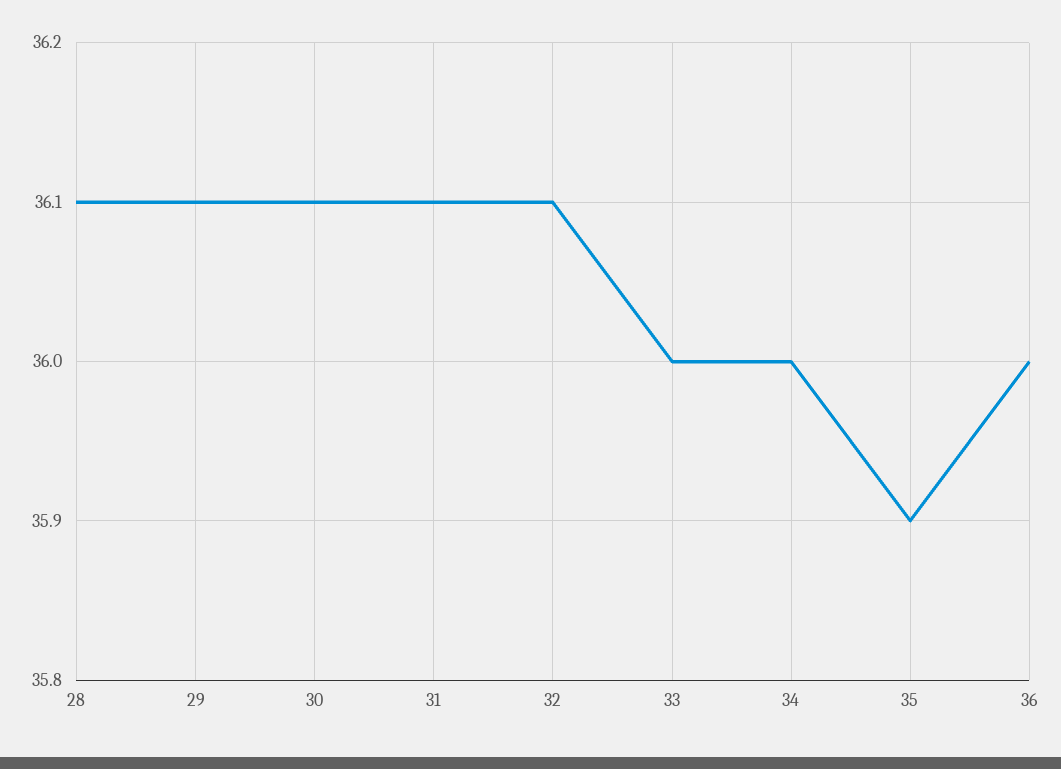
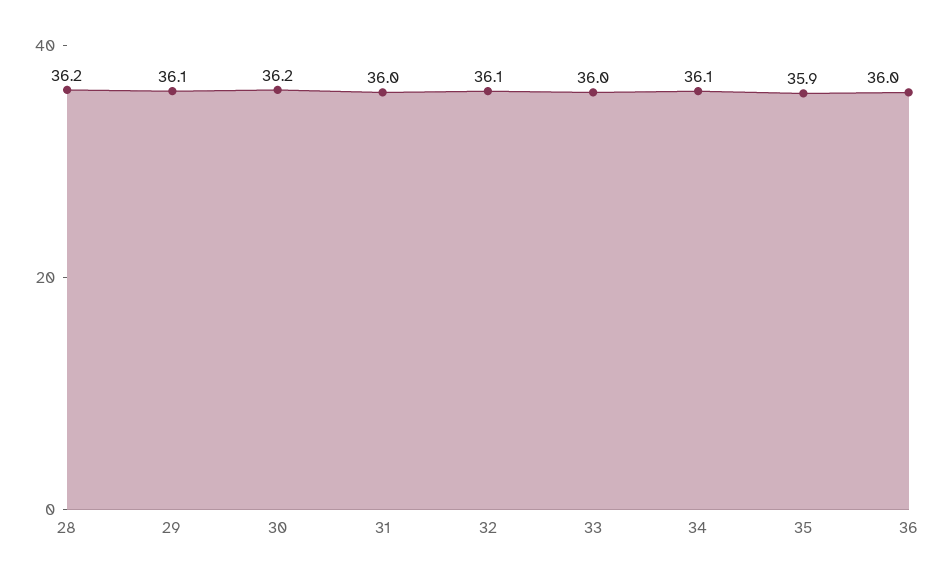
28: 36.1 -> 36.2
30: 36.1 -> 36.2
31: 36.1 -> 36
34: 36 -> 36.1

